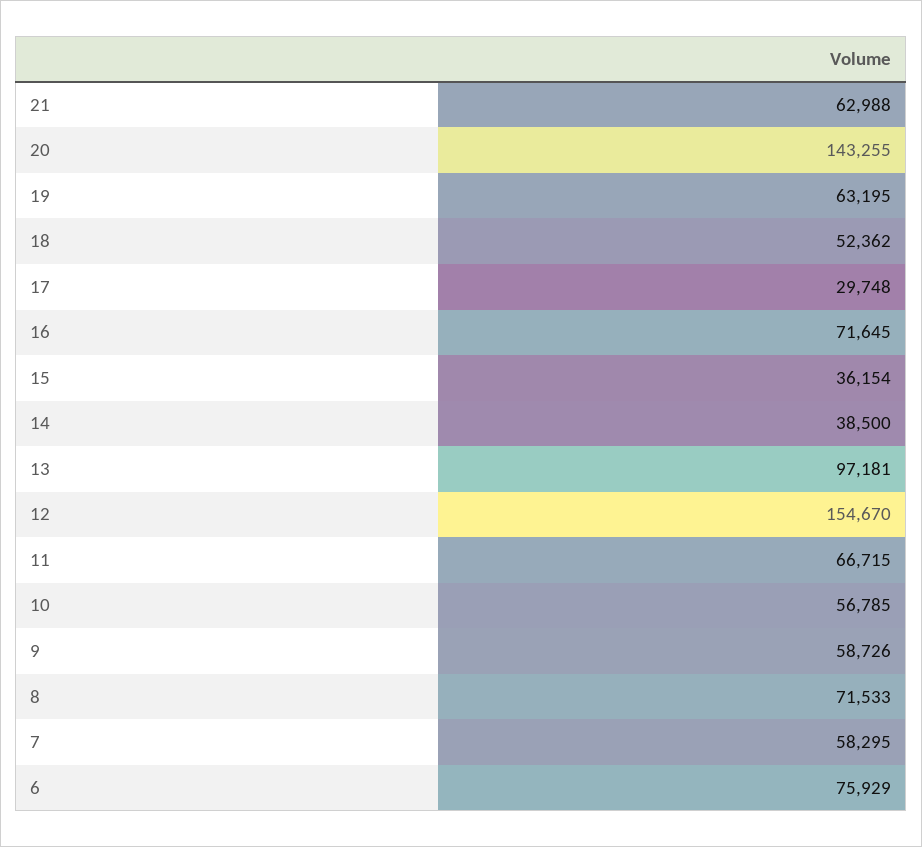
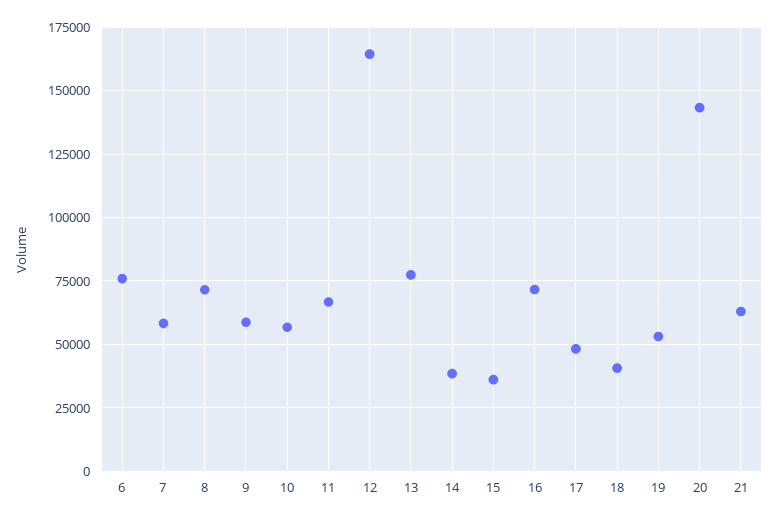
19: 63195 -> 52500
18: 52362 -> 40000
17: 29748 -> 47500
13: 97181 -> 77500
12: 154670 -> 165000

